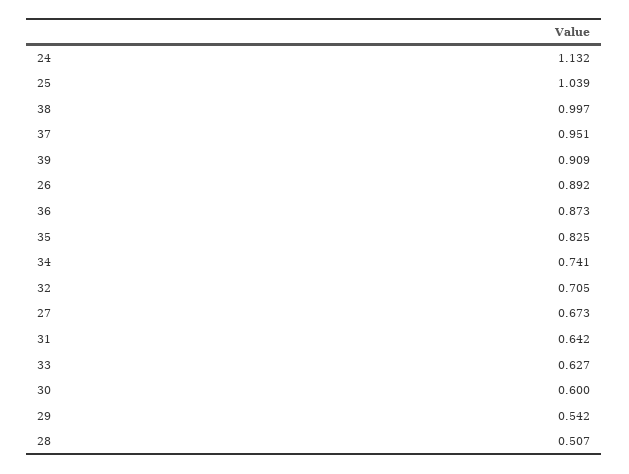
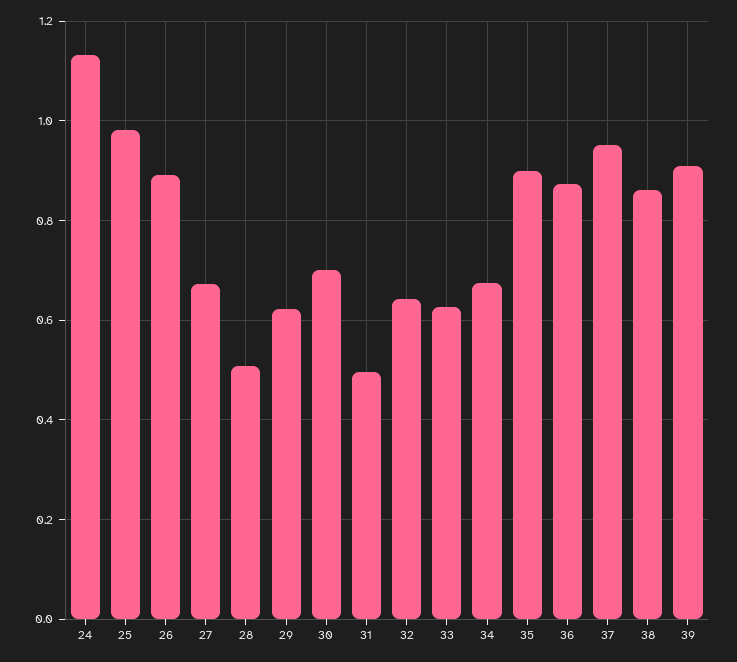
25: 1.039 -> 0.98
38: 0.997 -> 0.86
35: 0.825 -> 0.9
34: 0.741 -> 0.68
32: 0.705 -> 0.64
31: 0.642 -> 0.5
30: 0.6 -> 0.7
29: 0.542 -> 0.62

